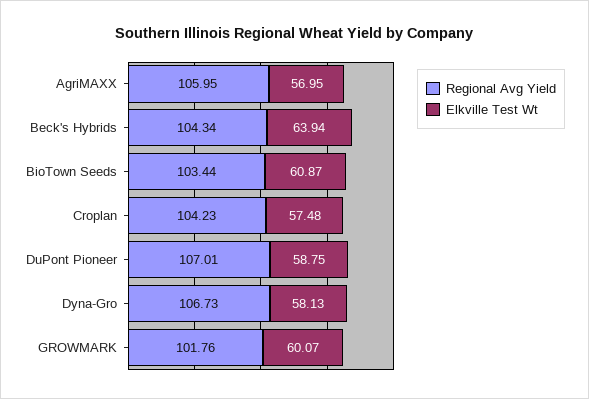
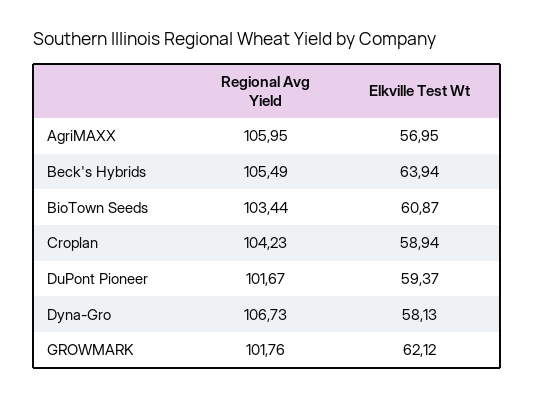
Regional Avg Yield, Beck's Hybrids: 104.34 -> 105.49
Elkville Test Wt, Croplan: 57.48 -> 58.94
Regional Avg Yield, DuPont Pioneer: 107.01 -> 101.67
Elkville Test Wt, DuPont Pioneer: 58.75 -> 59.37
Elkville Test Wt, GROWMARK: 60.07 -> 62.12

